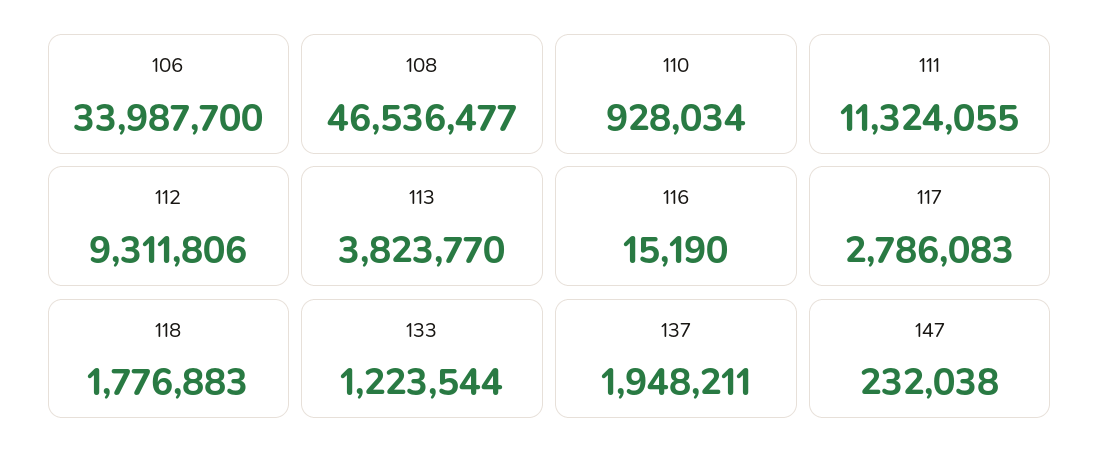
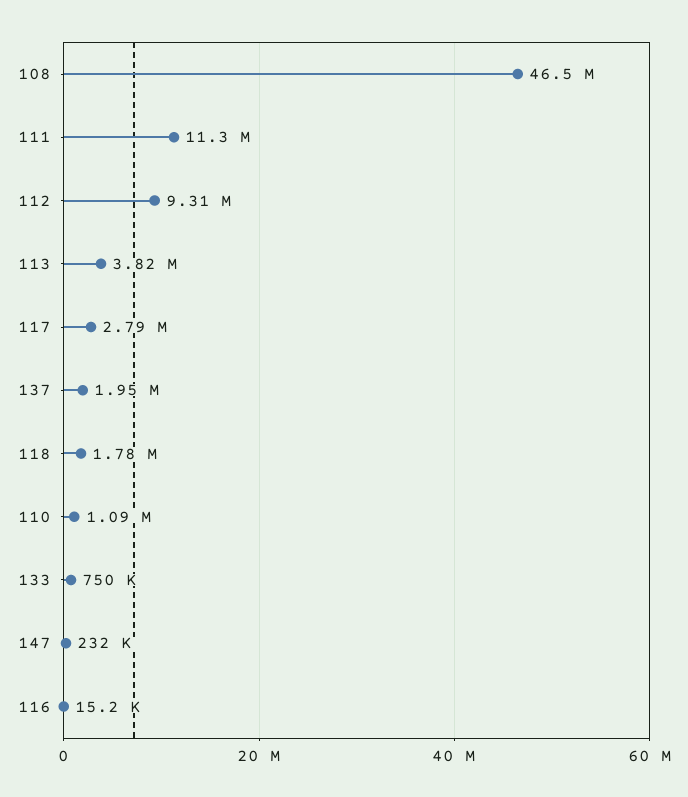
106: 33987700 -> none
110: 928034 -> 1090000
133: 1223544 -> 750000

